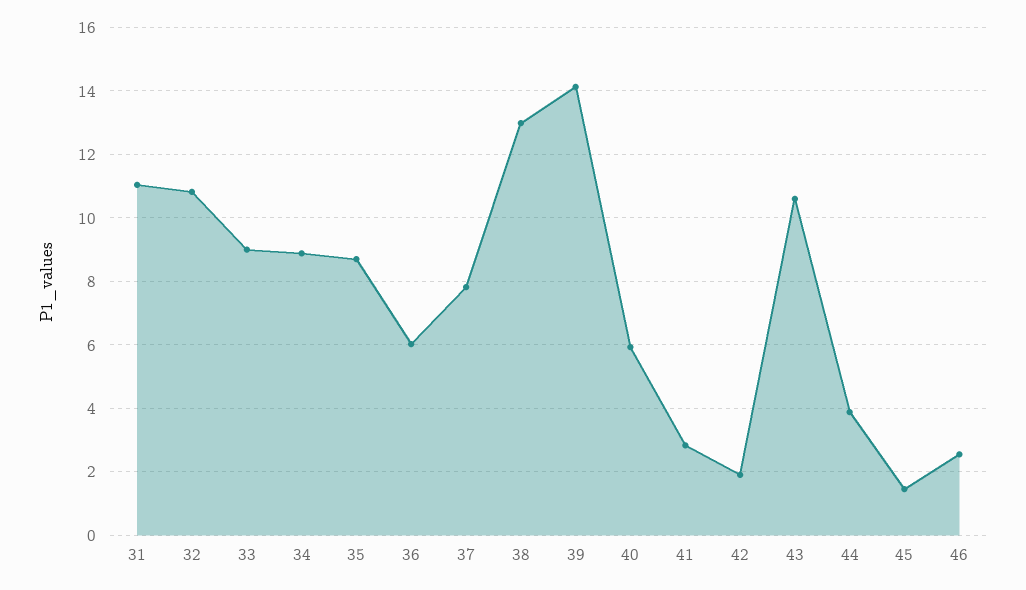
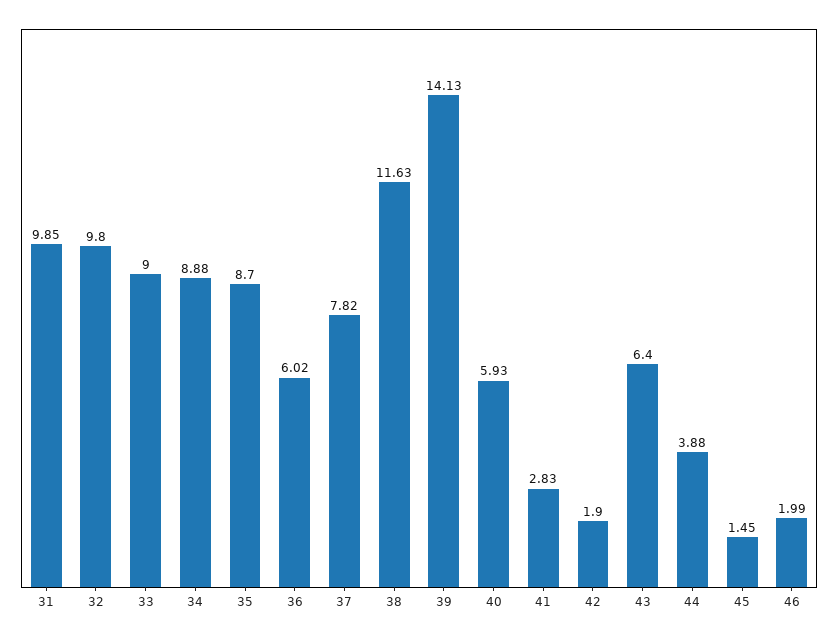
31: 11 -> 9.85
32: 10.8 -> 9.8
38: 13 -> 11.63
43: 10.6 -> 6.4
46: 2.6 -> 1.99

